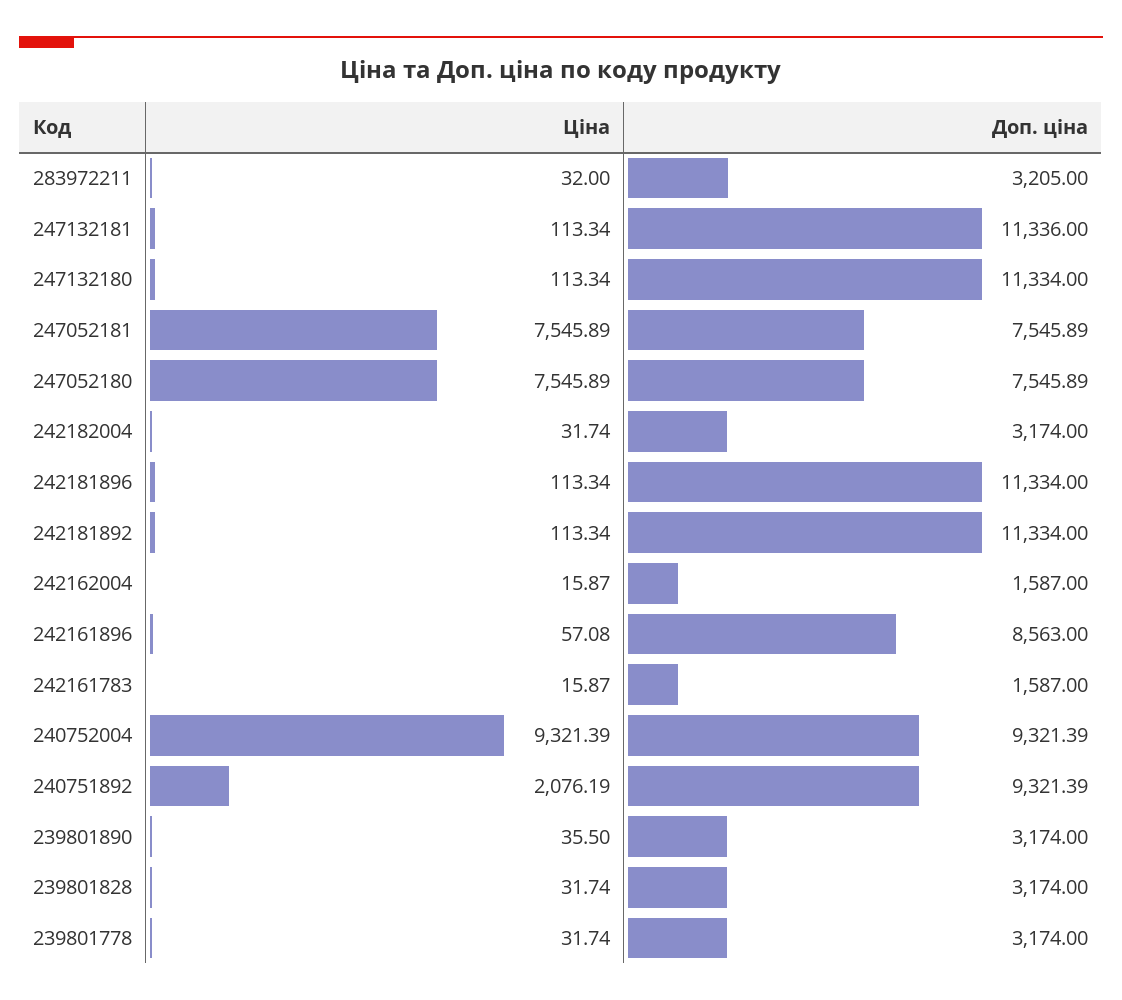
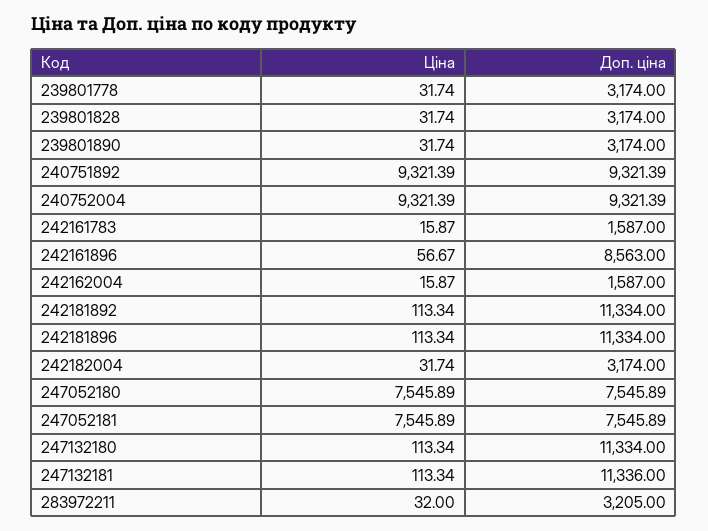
Ціна, 242161896: 57.08 -> 56.67
Ціна, 240751892: 2076.19 -> 9321.39
Ціна, 239801890: 35.5 -> 31.74

